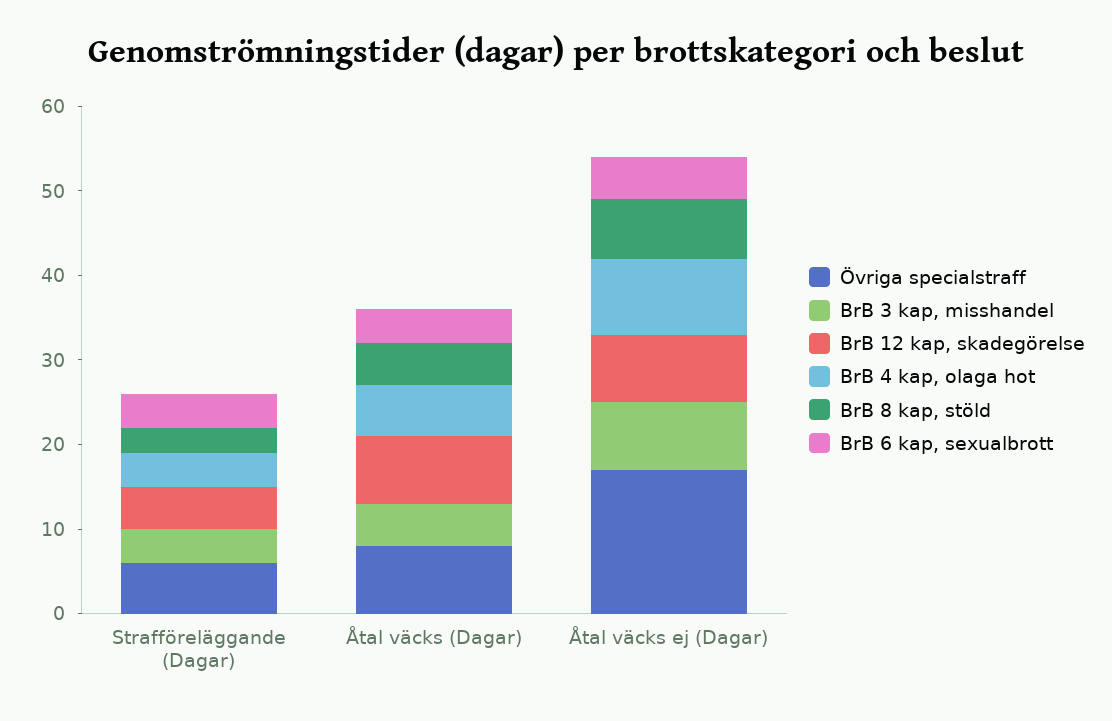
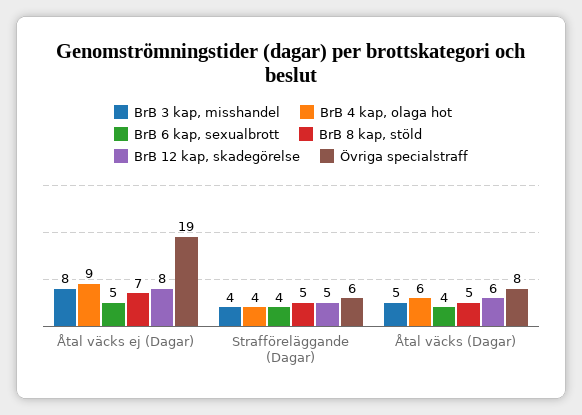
BrB 8 kap, stöld, Strafföreläggande (Dagar): 3 -> 5
BrB 12 kap, skadegörelse, Åtal väcks (Dagar): 8 -> 6
Övriga specialstraff, Åtal väcks ej (Dagar): 17 -> 19

